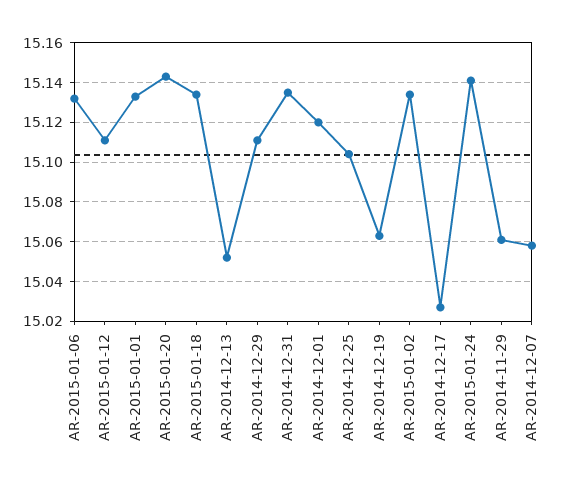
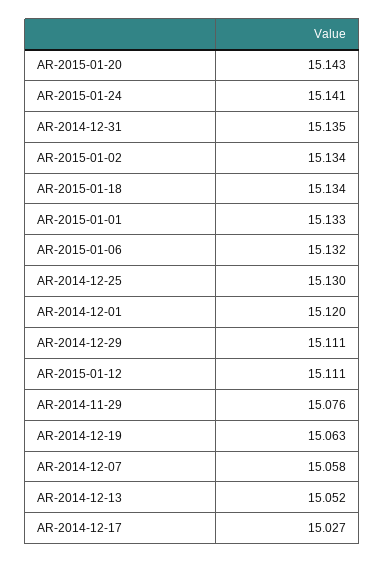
AR-2014-12-25: 15.105 -> 15.13
AR-2014-11-29: 15.06 -> 15.076

